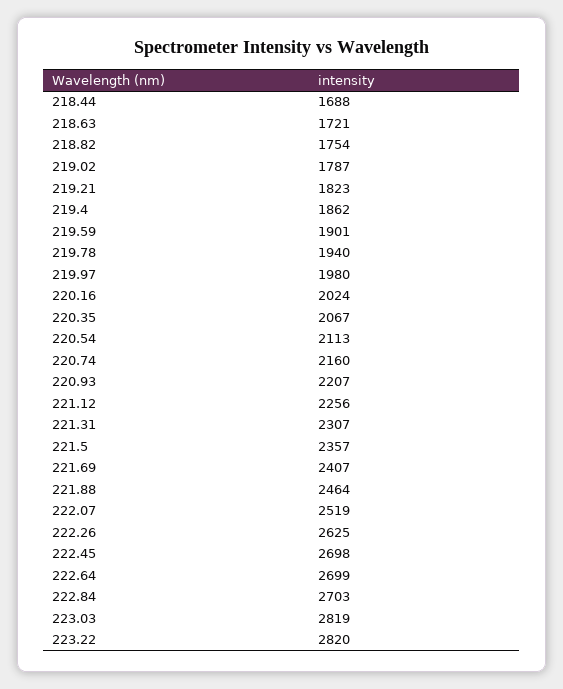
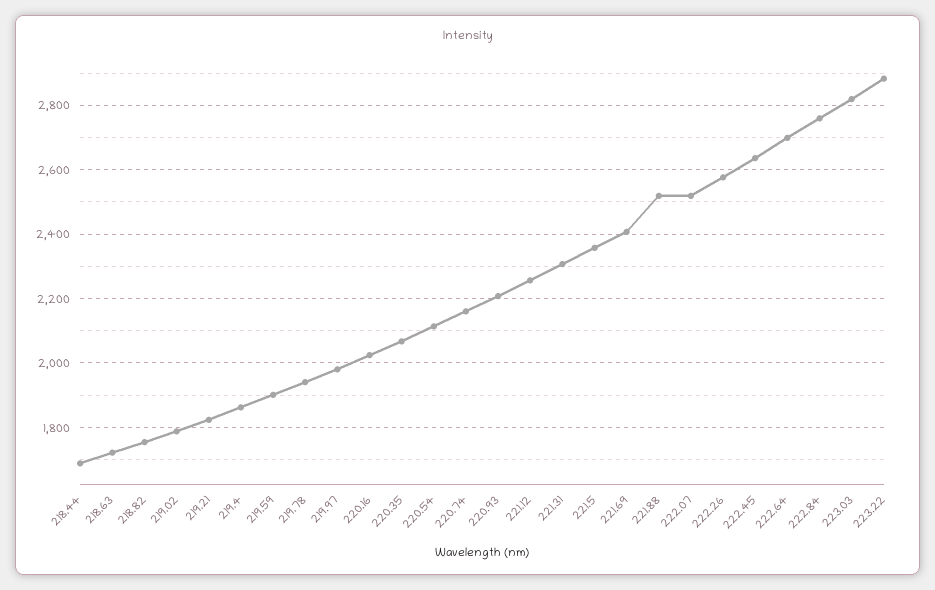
221.88: 2464 -> 2520
222.26: 2625 -> 2580
222.45: 2698 -> 2640
222.84: 2703 -> 2760
223.22: 2820 -> 2880

